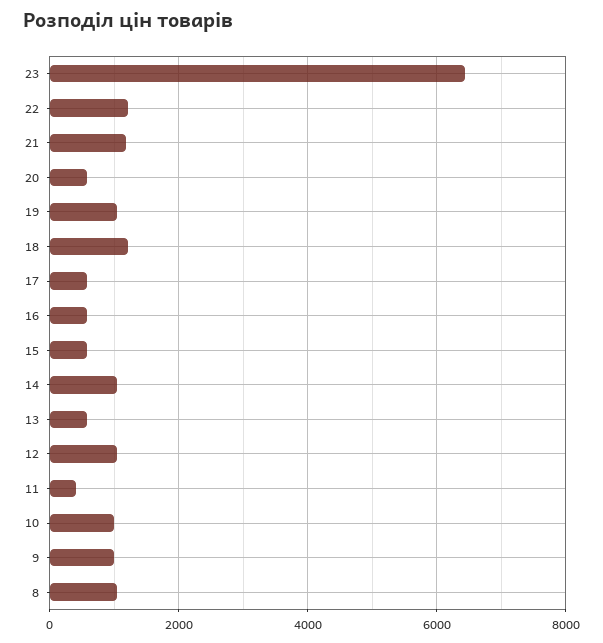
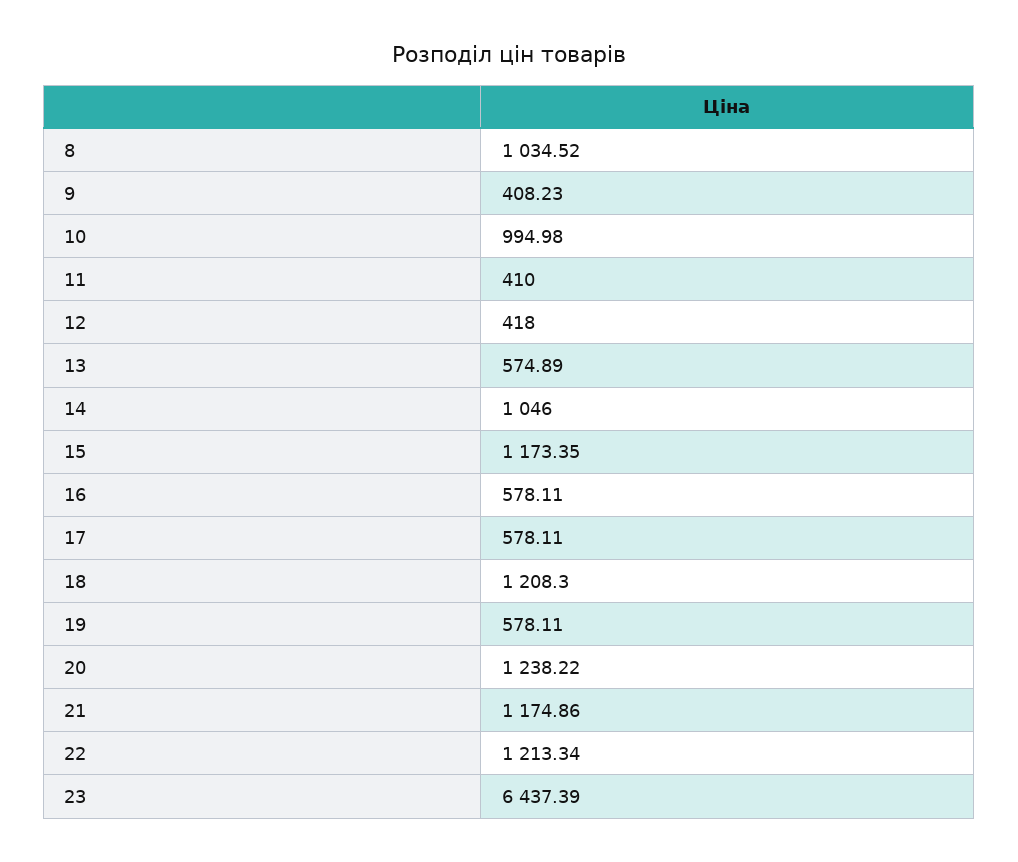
20: 600 -> 1238.22
19: 1000 -> 578.11
15: 600 -> 1173.35
12: 1000 -> 418
9: 1000 -> 408.23

